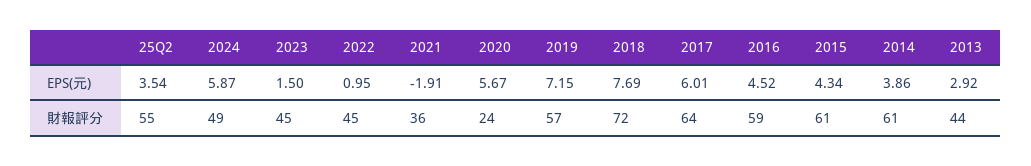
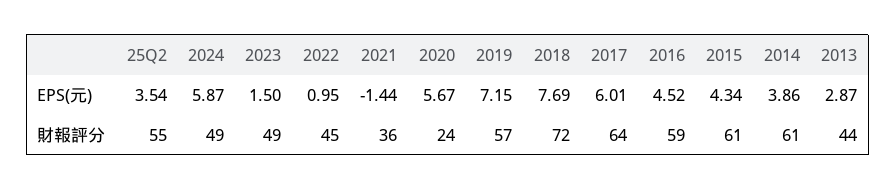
2021, EPS(元): -1.91 -> -1.44
2013, EPS(元): 2.92 -> 2.87
2023, 財報評分: 45 -> 49

